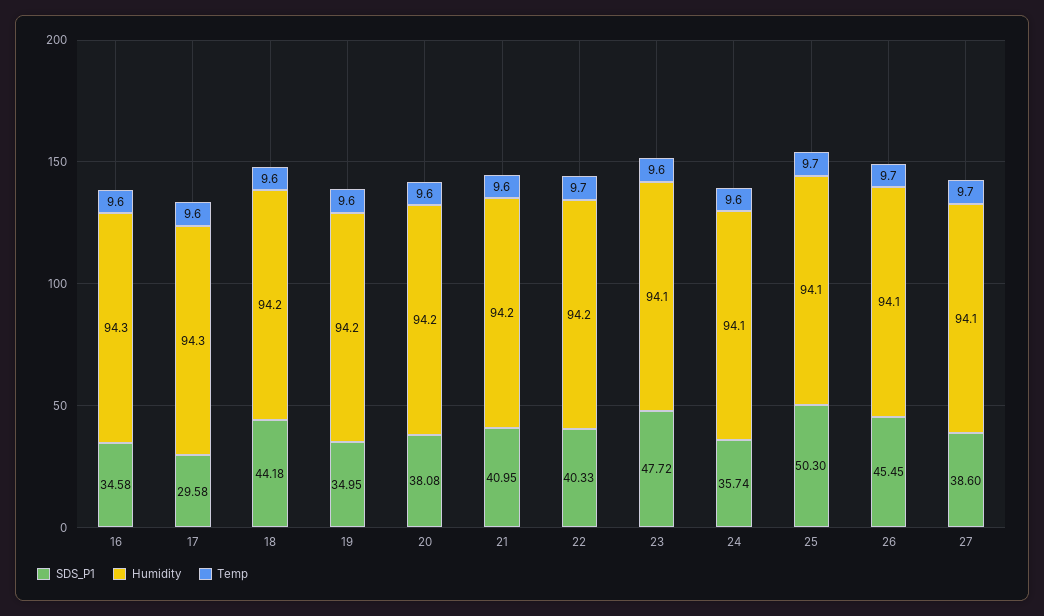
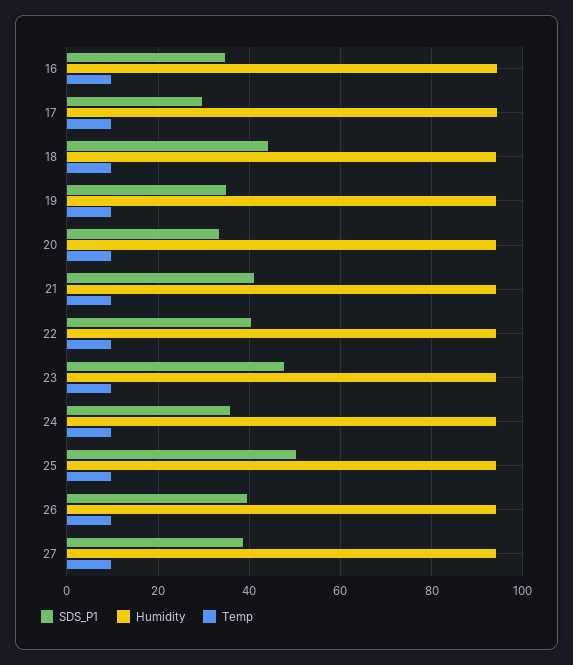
SDS_P1, 20: 38.08 -> 34
SDS_P1, 26: 45.45 -> 40

